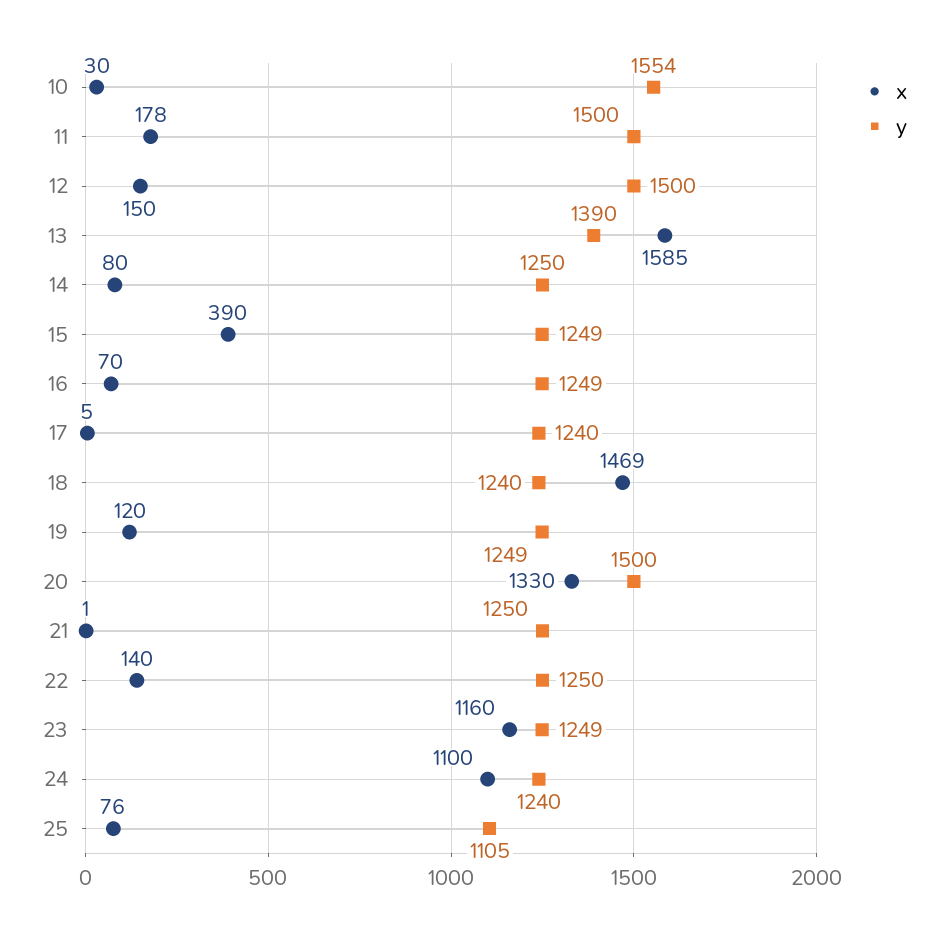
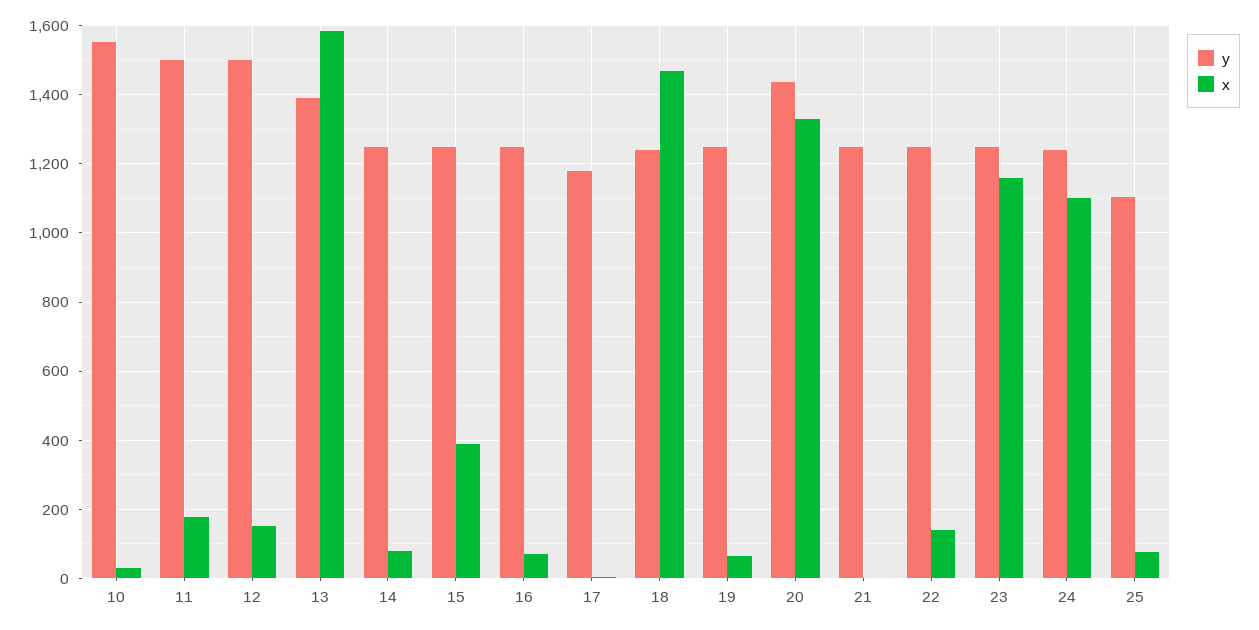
y, 17: 1240 -> 1180
x, 19: 120 -> 60
y, 20: 1500 -> 1440

